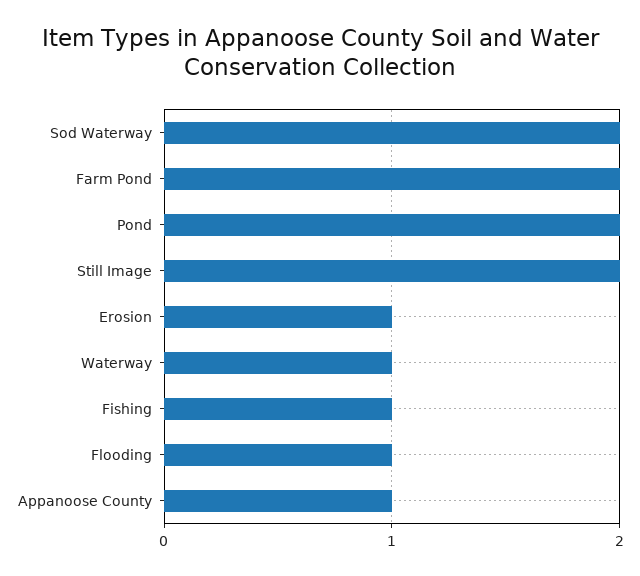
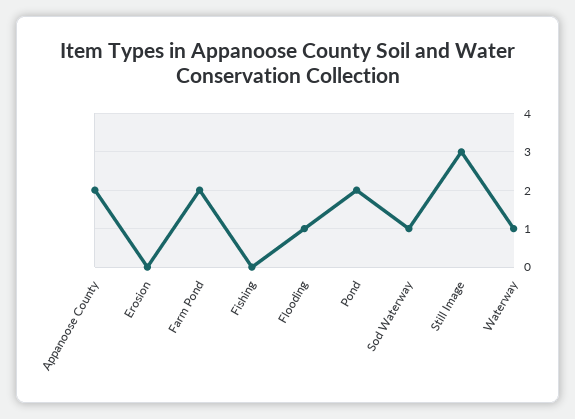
Sod Waterway: 2 -> 1
Still Image: 2 -> 3
Erosion: 1 -> 0
Fishing: 1 -> 0
Appanoose County: 1 -> 2

